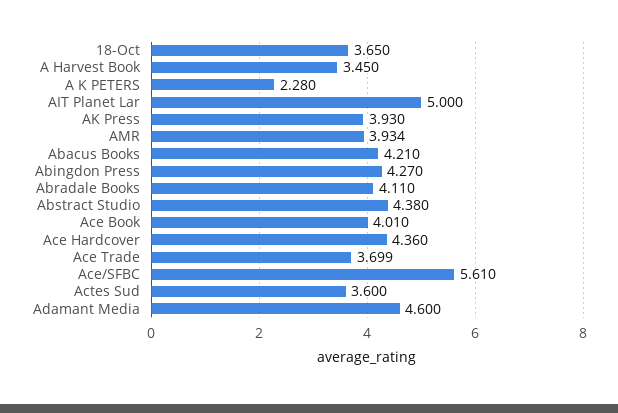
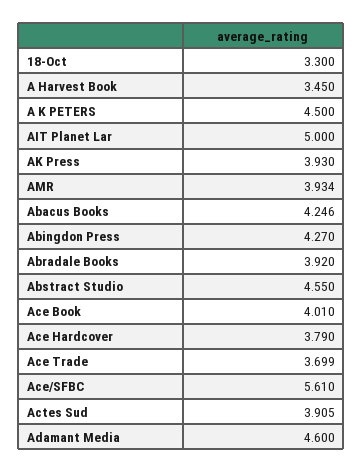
18-Oct: 3.65 -> 3.3
A K PETERS: 2.28 -> 4.5
Abacus Books: 4.21 -> 4.246
Abradale Books: 4.11 -> 3.92
Abstract Studio: 4.38 -> 4.55
Ace Hardcover: 4.36 -> 3.79
Actes Sud: 3.6 -> 3.905

